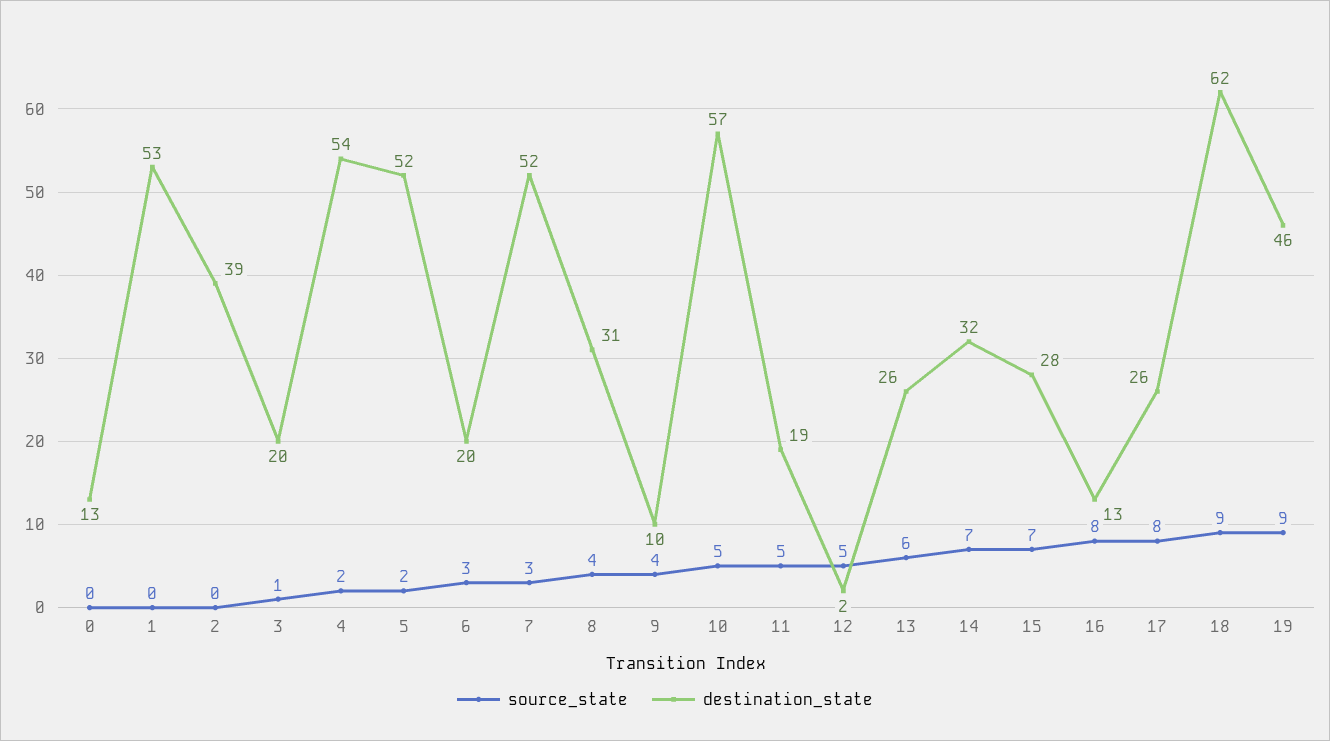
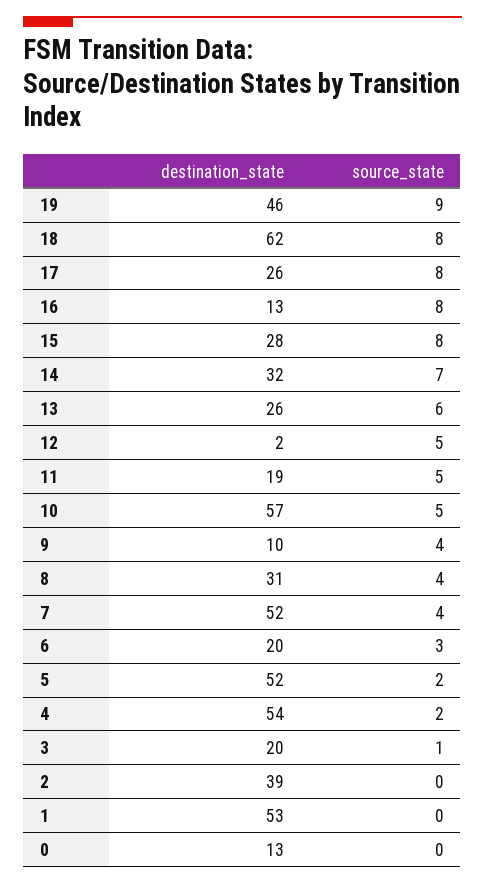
source_state, 7: 3 -> 4
source_state, 15: 7 -> 8
source_state, 18: 9 -> 8

